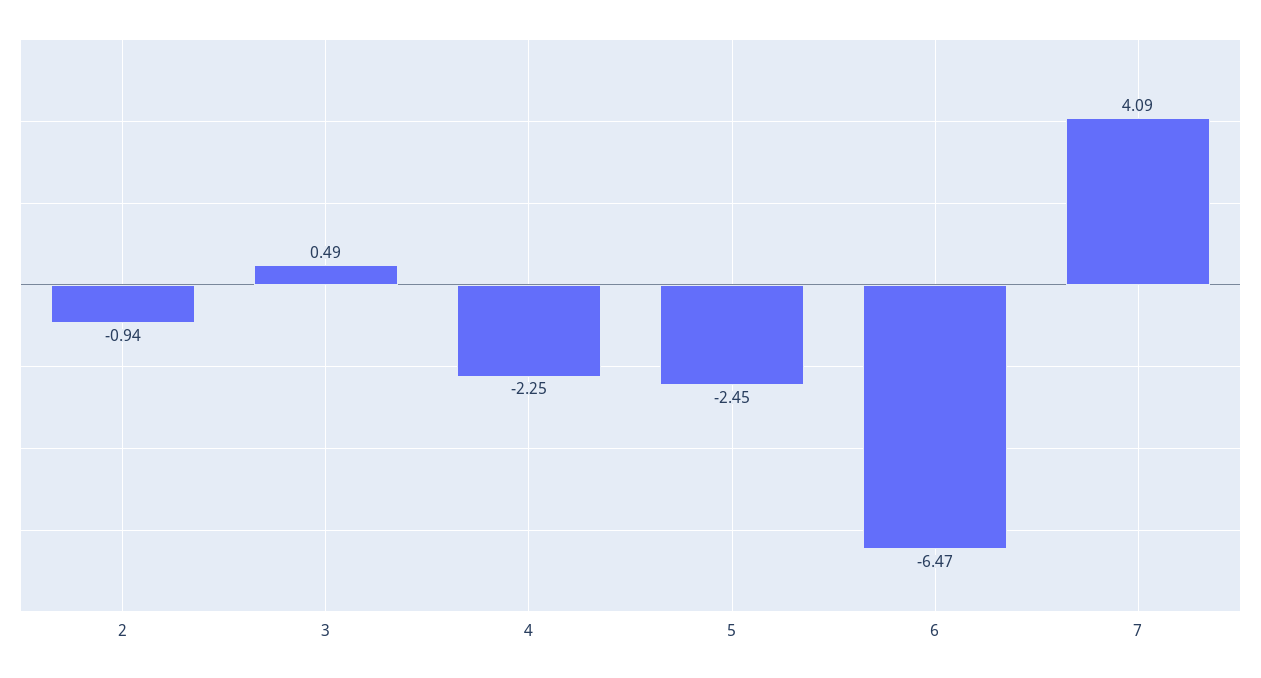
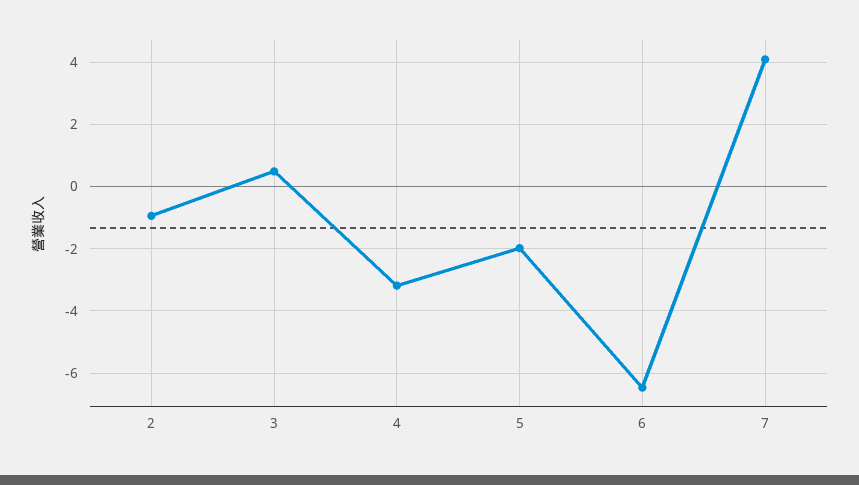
4: -2.25 -> -3.2
5: -2.45 -> -2

